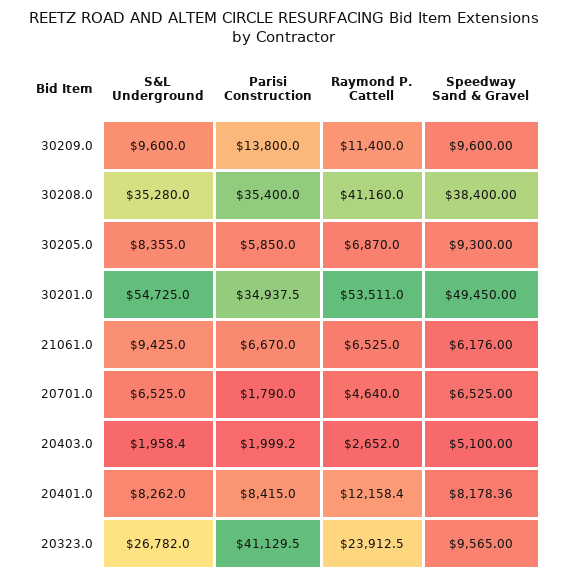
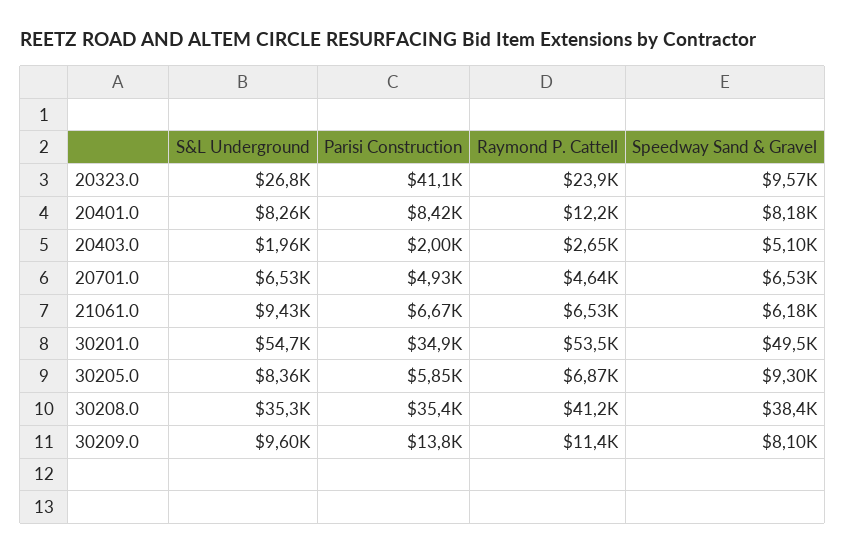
Speedway Sand & Gravel, 30209.0: 9600 -> 8100
Parisi Construction, 20701.0: 1790 -> 4930

